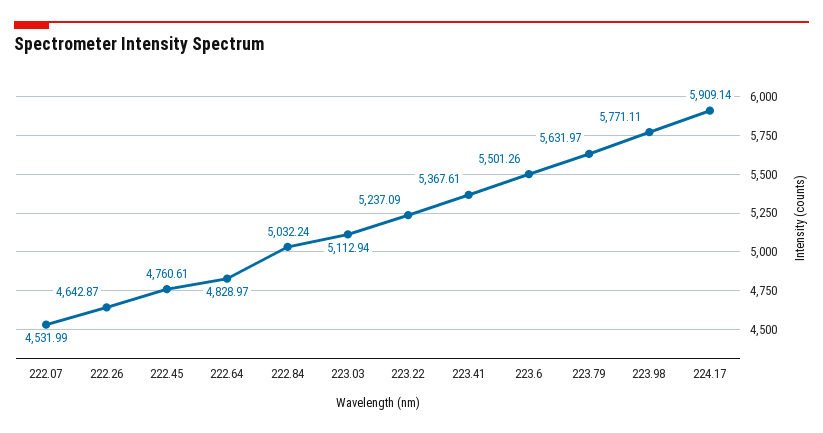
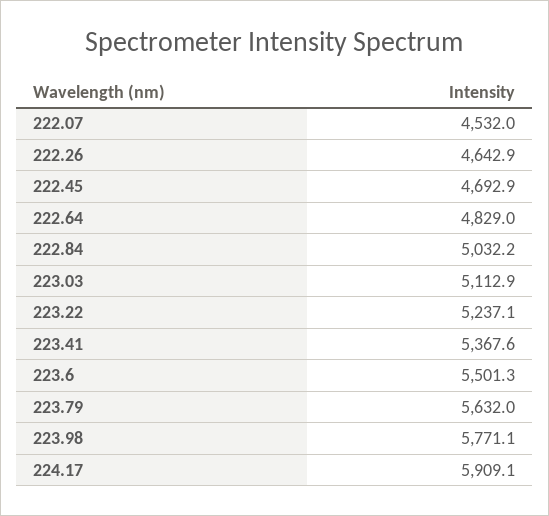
222.45: 4760.61 -> 4692.9

